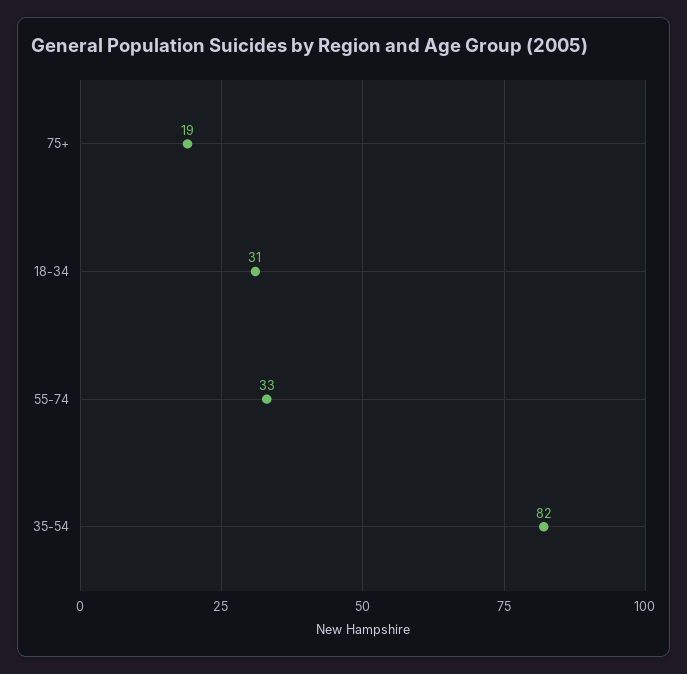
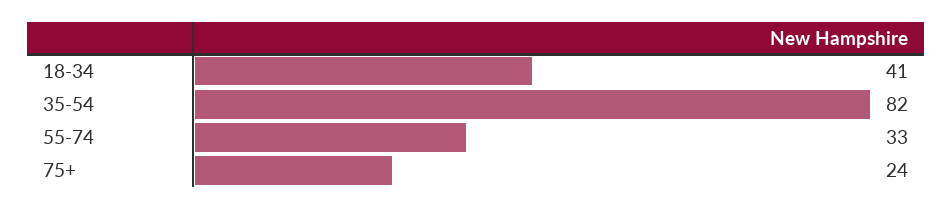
75+: 19 -> 24
18-34: 31 -> 41

